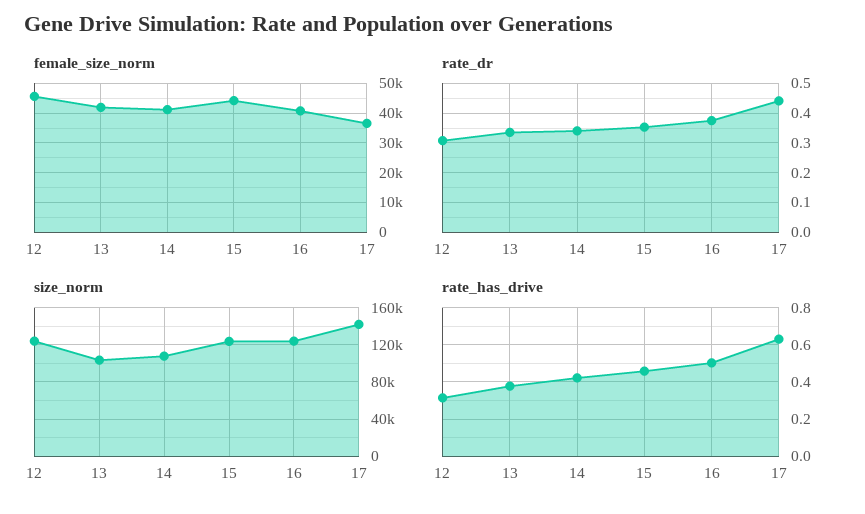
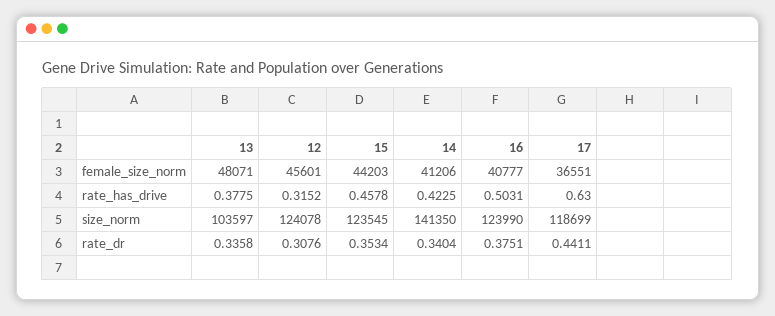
female_size_norm, 13: 42500 -> 48071
size_norm, 14: 110000 -> 141350
size_norm, 17: 140000 -> 118699

